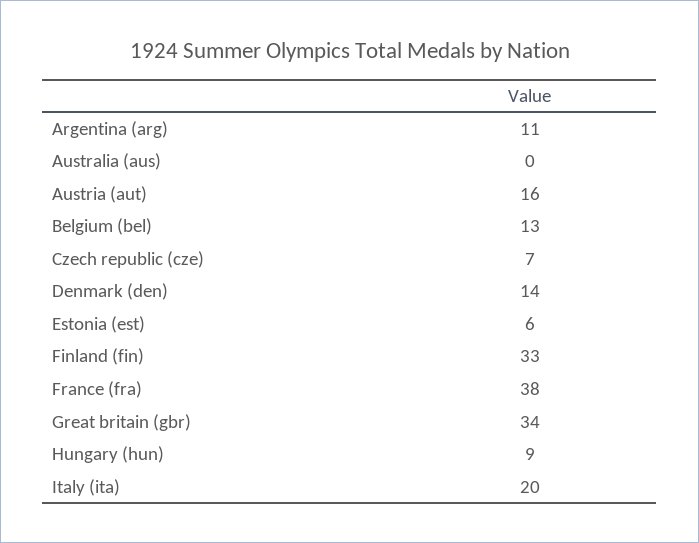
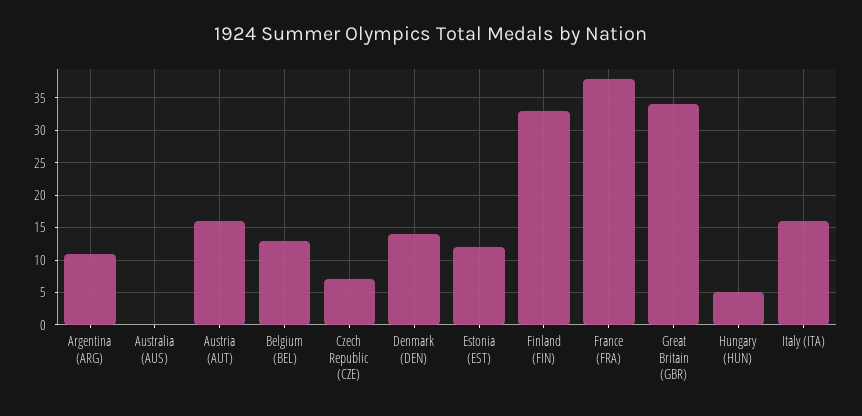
Estonia (est): 6 -> 12
Hungary (hun): 9 -> 5
Italy (ita): 20 -> 16

